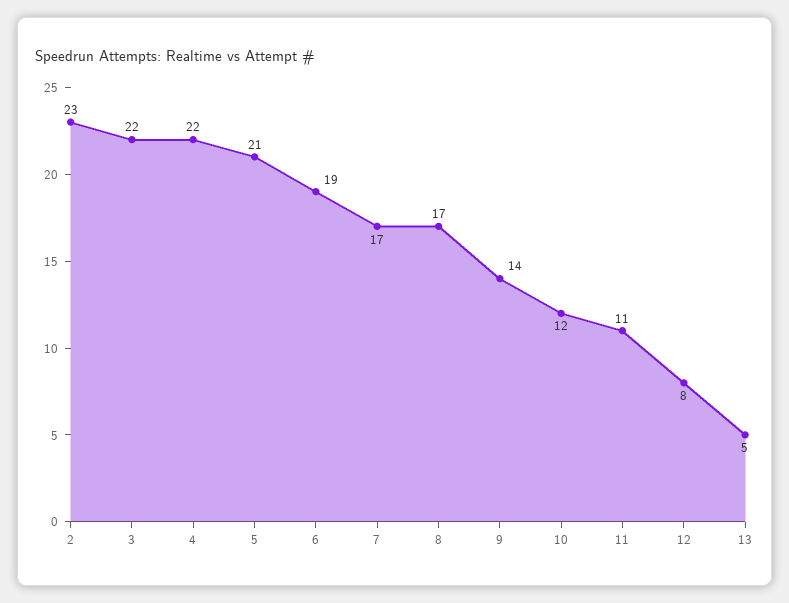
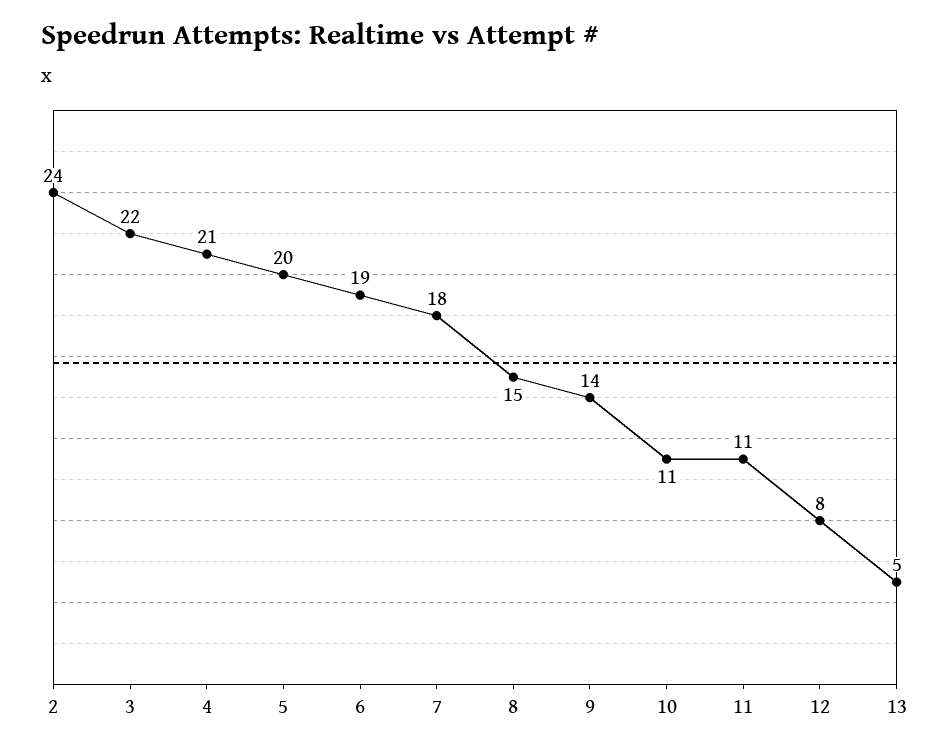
2: 23 -> 24
4: 22 -> 21
5: 21 -> 20
7: 17 -> 18
8: 17 -> 15
10: 12 -> 11

